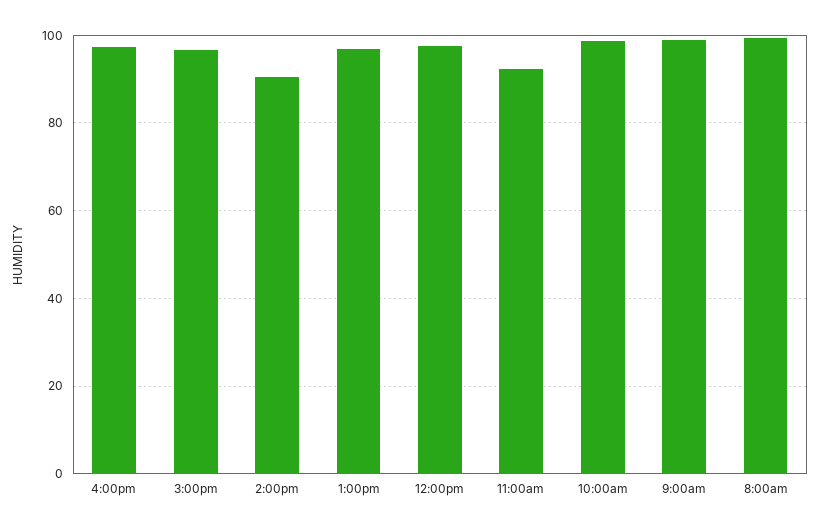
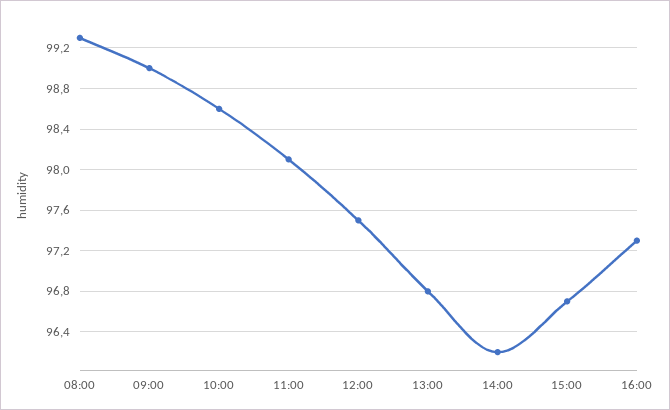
2:00pm: 90 -> 96.2
11:00am: 92 -> 98.1

